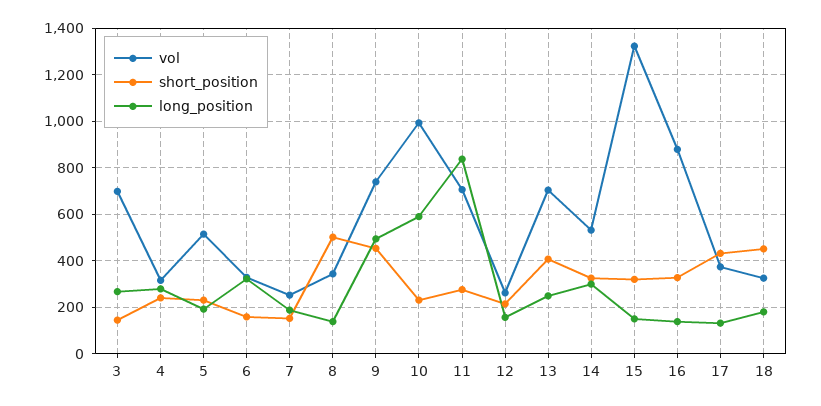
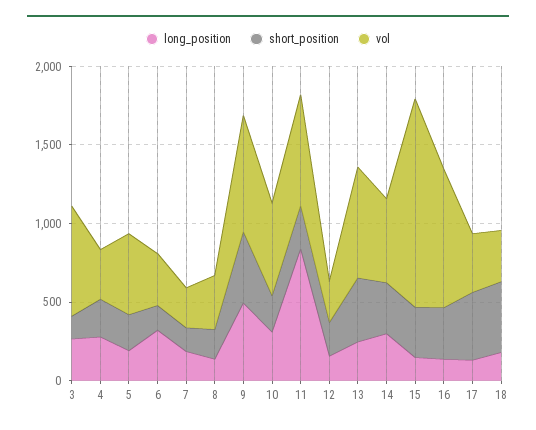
short_position, 8: 500 -> 200
vol, 10: 1000 -> 600
long_position, 10: 600 -> 300

